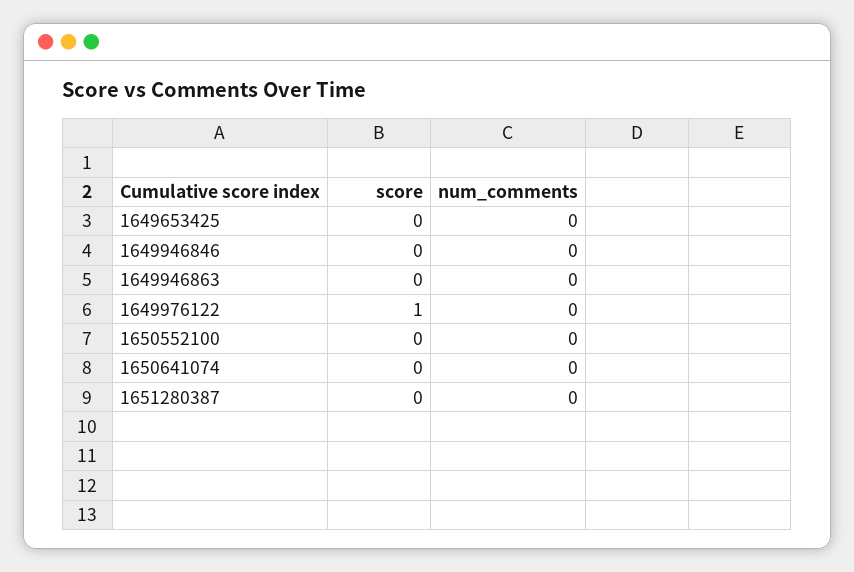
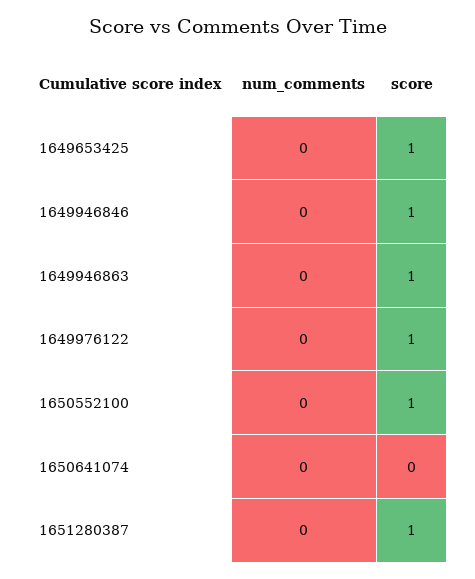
score, 1649653425: 0 -> 1
score, 1649946846: 0 -> 1
score, 1649946863: 0 -> 1
score, 1650552100: 0 -> 1
score, 1651280387: 0 -> 1

